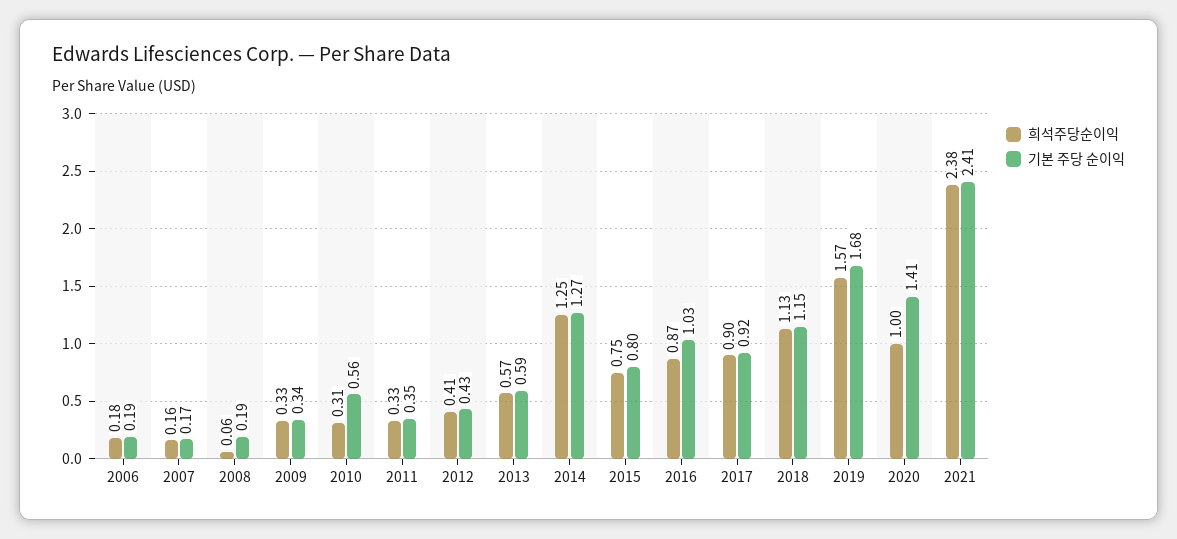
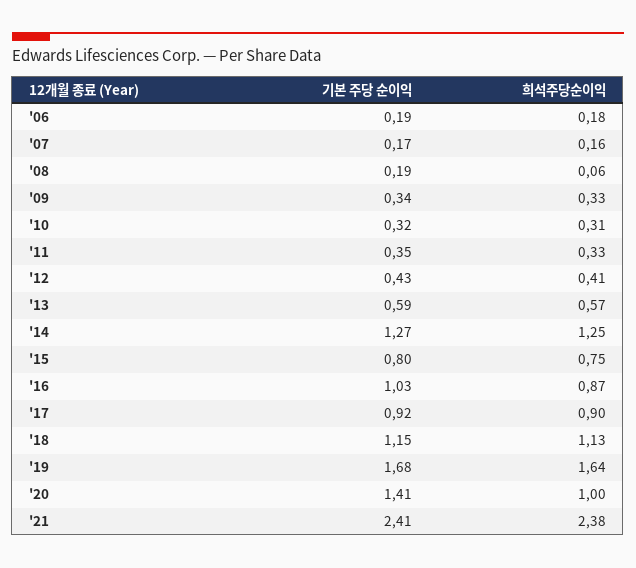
기본 주당 순이익, 2010: 0.56 -> 0.32
희석주당순이익, 2019: 1.57 -> 1.64

